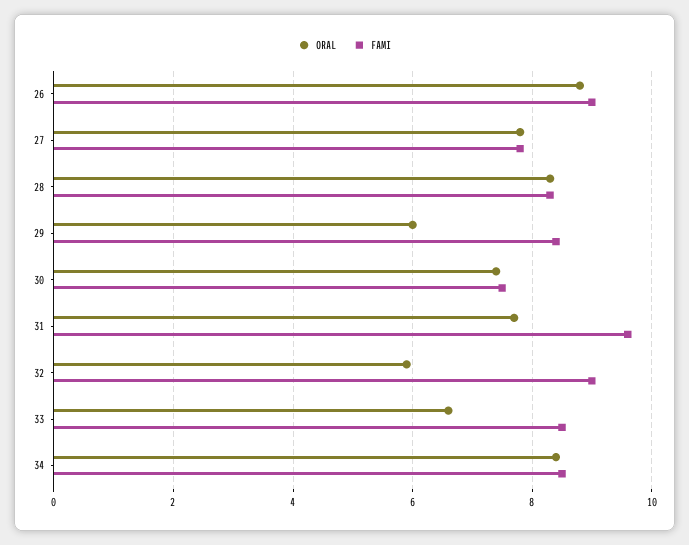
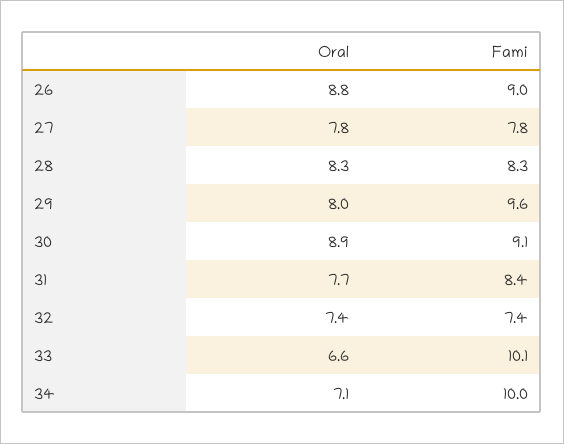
ORAL, 29: 6 -> 8
FAMI, 29: 8.5 -> 9.6
ORAL, 30: 7.5 -> 8.9
FAMI, 30: 7.5 -> 9.1
FAMI, 31: 9.5 -> 8.4
ORAL, 32: 6 -> 7.4
FAMI, 32: 9 -> 7.4
FAMI, 33: 8.5 -> 10.1
ORAL, 34: 8.5 -> 7.1
FAMI, 34: 8.5 -> 10

